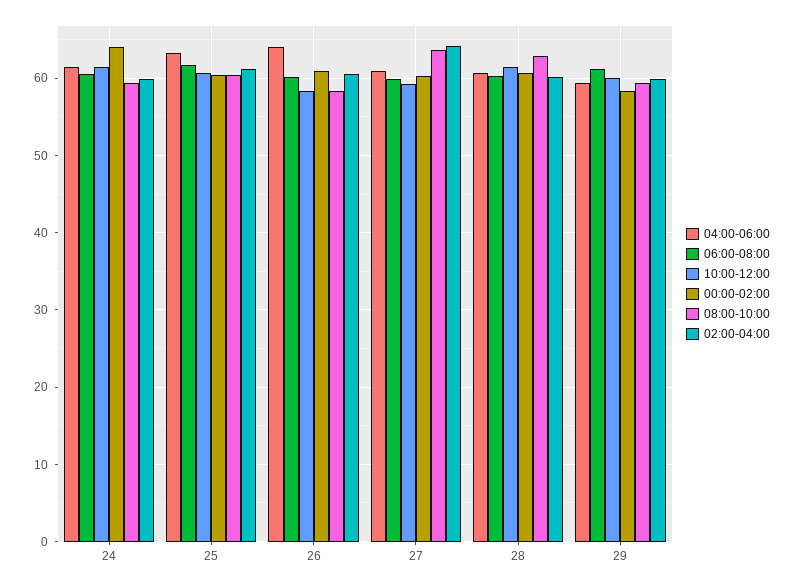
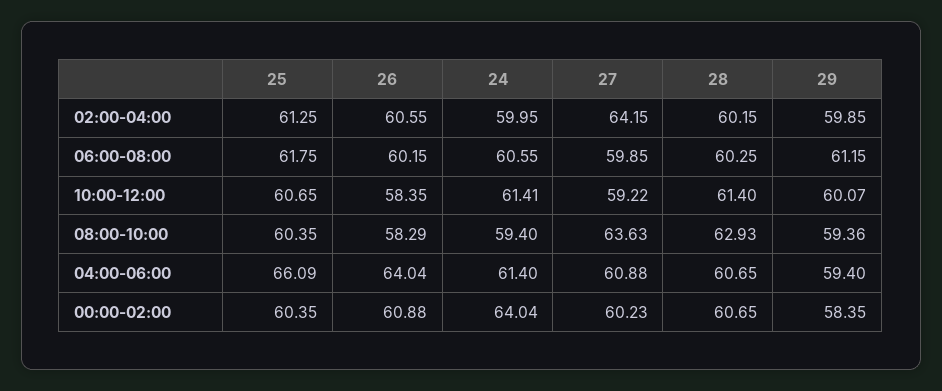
04:00-06:00, 25: 63 -> 66.09

